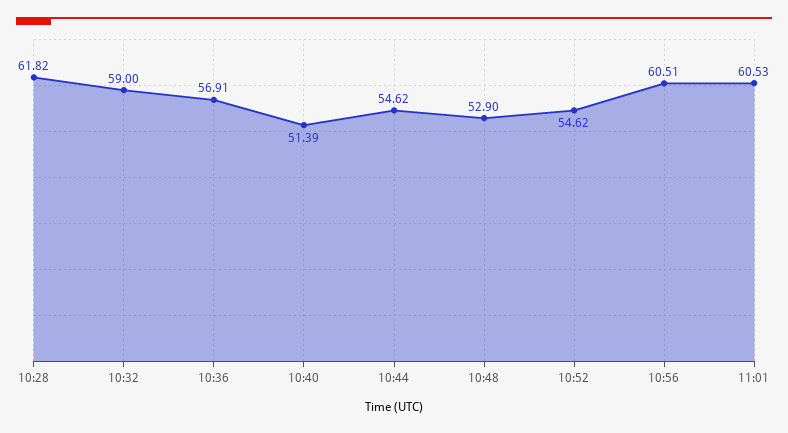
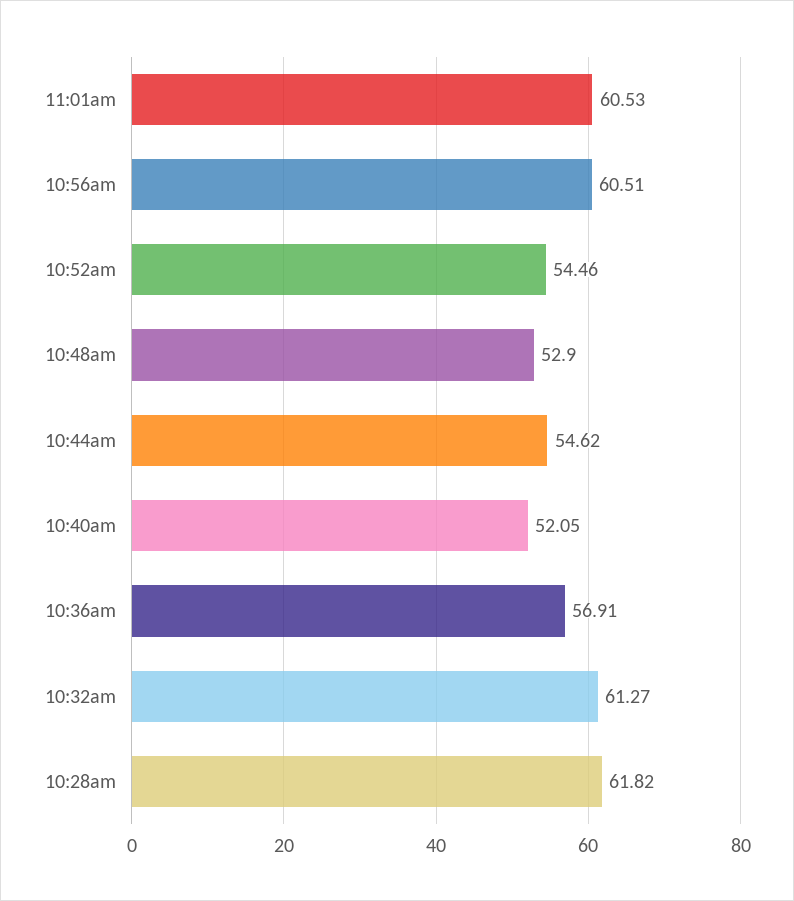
10:32: 59 -> 61.27
10:40: 51.39 -> 52.05
10:52: 54.62 -> 54.46

